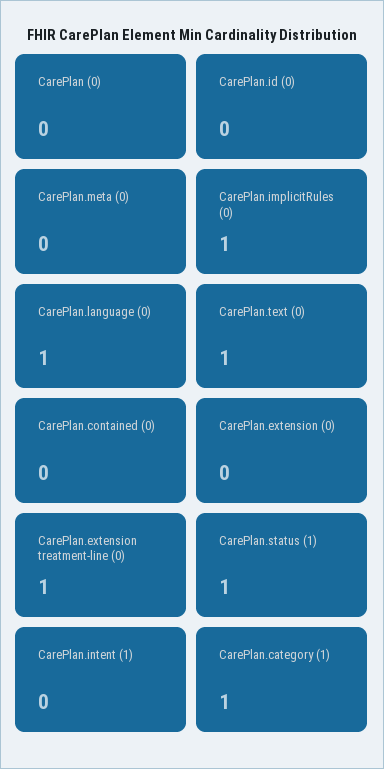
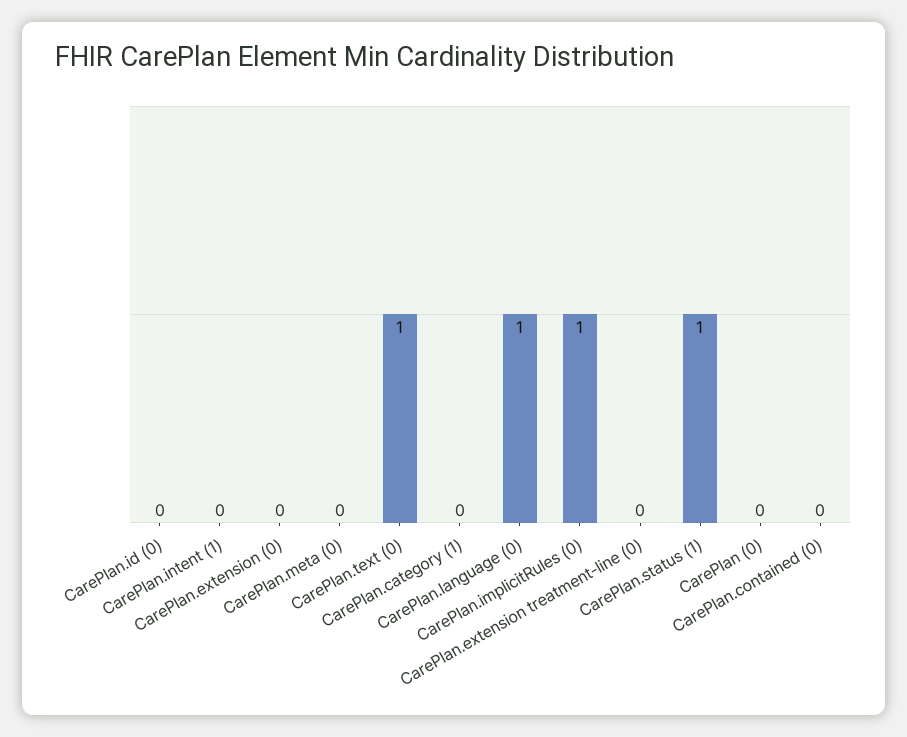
CarePlan.extension treatment-line (0): 1 -> 0
CarePlan.category (1): 1 -> 0

